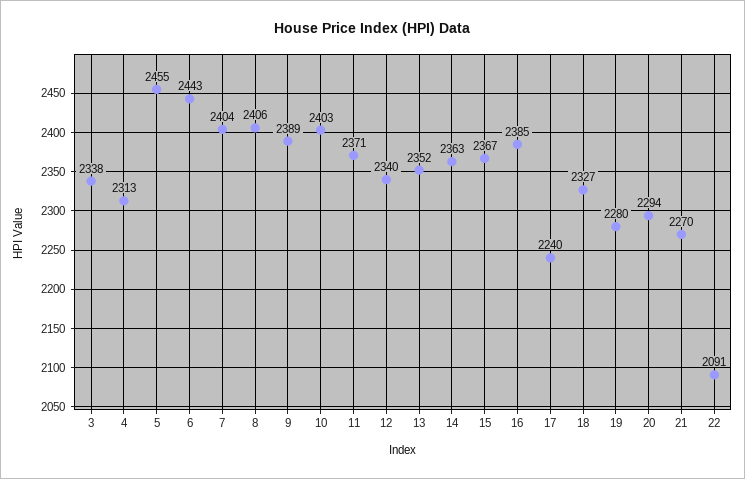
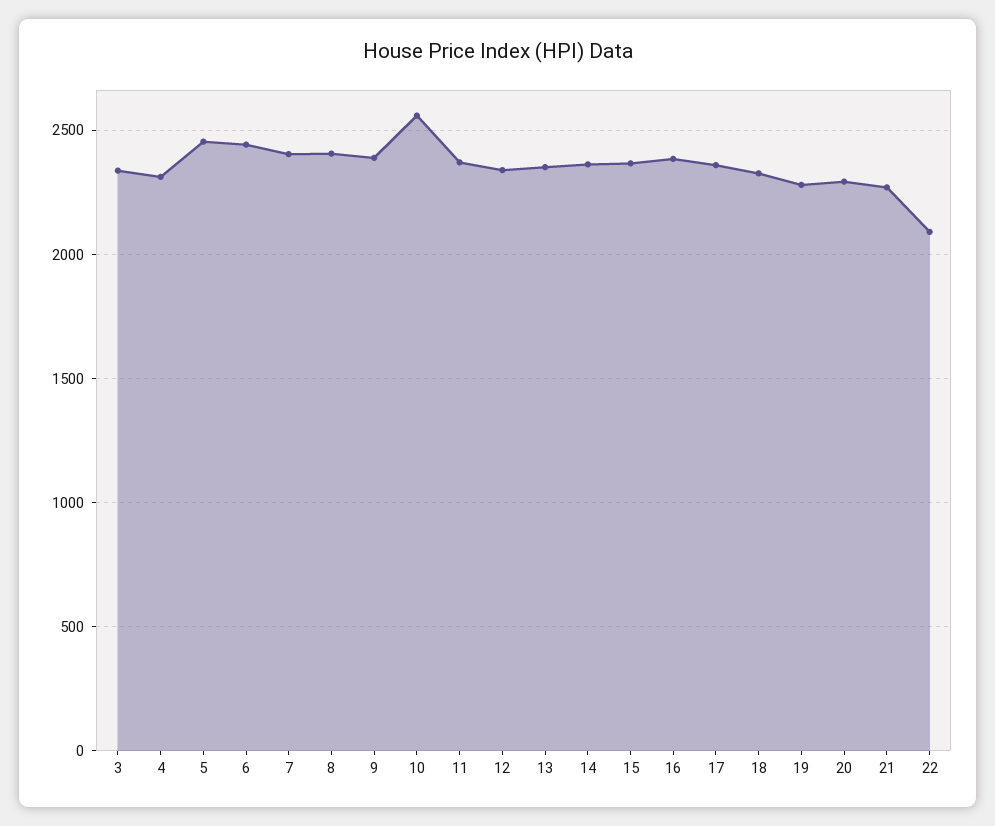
10: 2403 -> 2550
17: 2240 -> 2350

